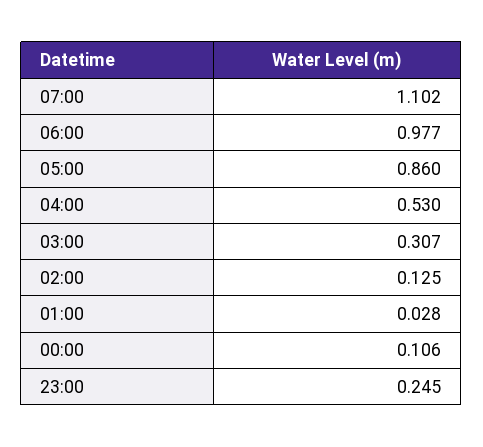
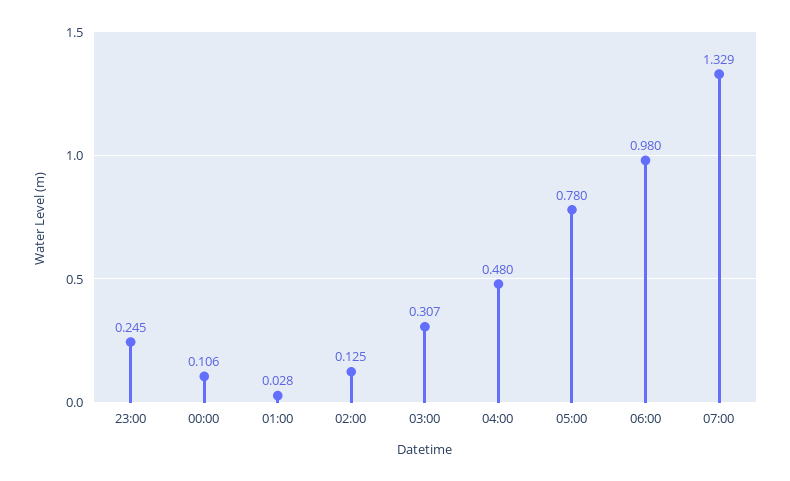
07:00: 1.102 -> 1.329
06:00: 0.977 -> 0.98
05:00: 0.86 -> 0.78
04:00: 0.53 -> 0.48

